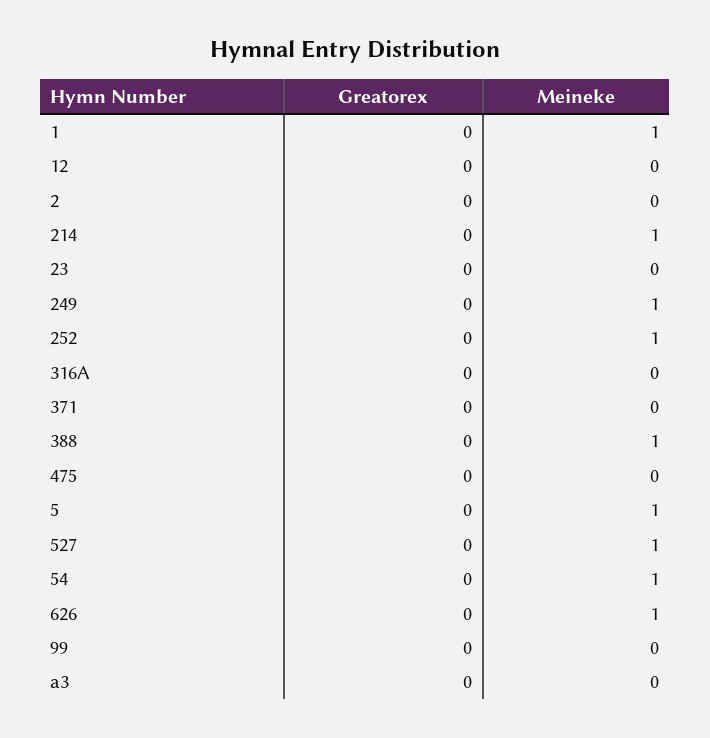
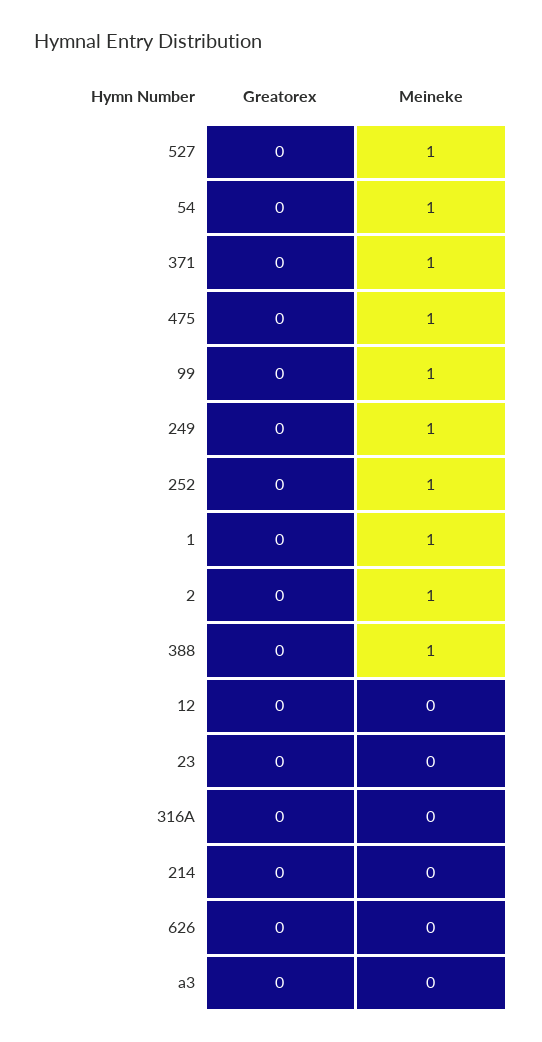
Meineke, 2: 0 -> 1
Meineke, 214: 1 -> 0
Meineke, 371: 0 -> 1
Meineke, 475: 0 -> 1
Greatorex, 5: 0 -> none
Meineke, 5: 1 -> none
Meineke, 626: 1 -> 0
Meineke, 99: 0 -> 1

